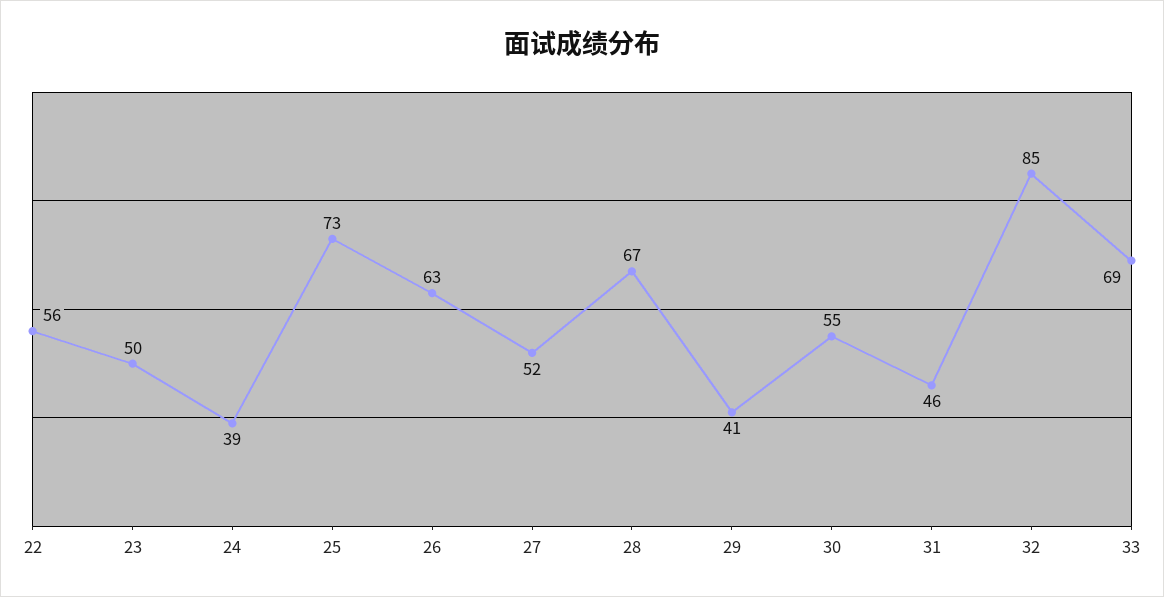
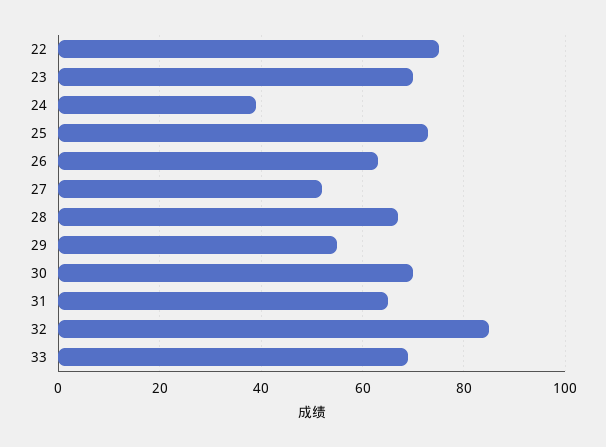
22: 56 -> 75
23: 50 -> 70
29: 41 -> 55
30: 55 -> 70
31: 46 -> 65

